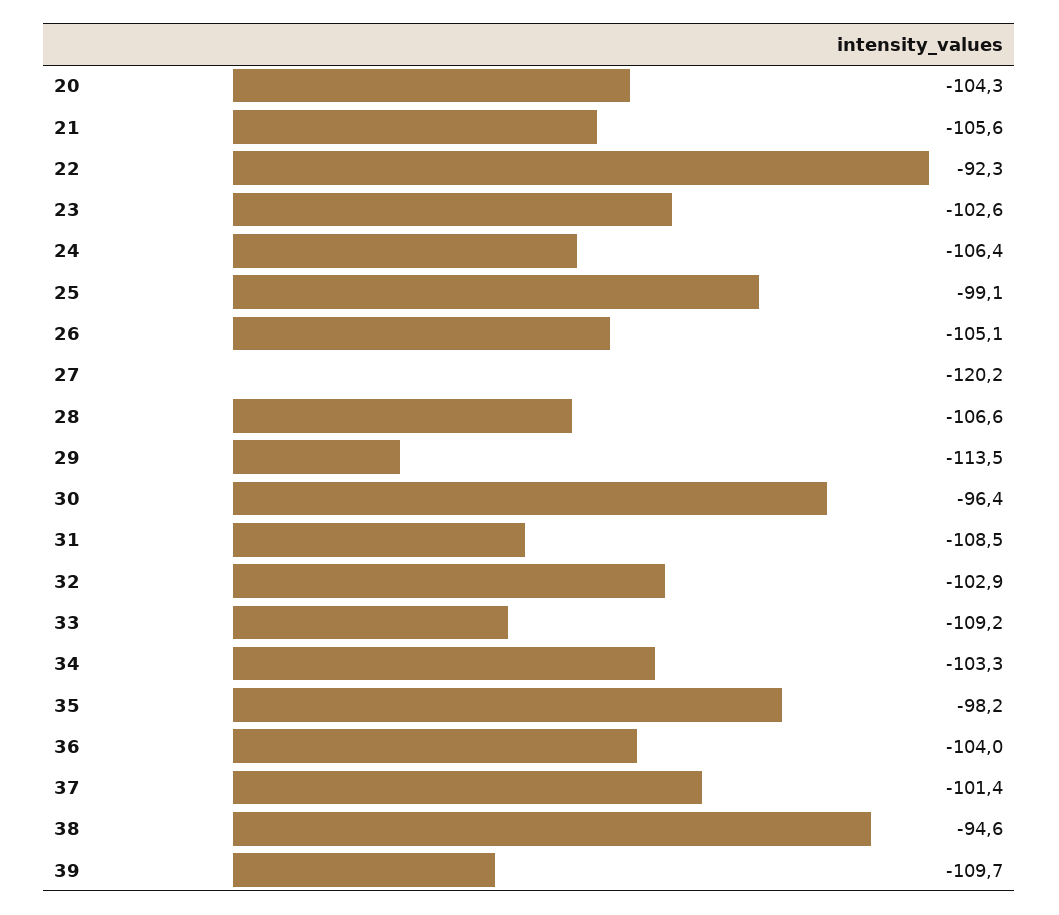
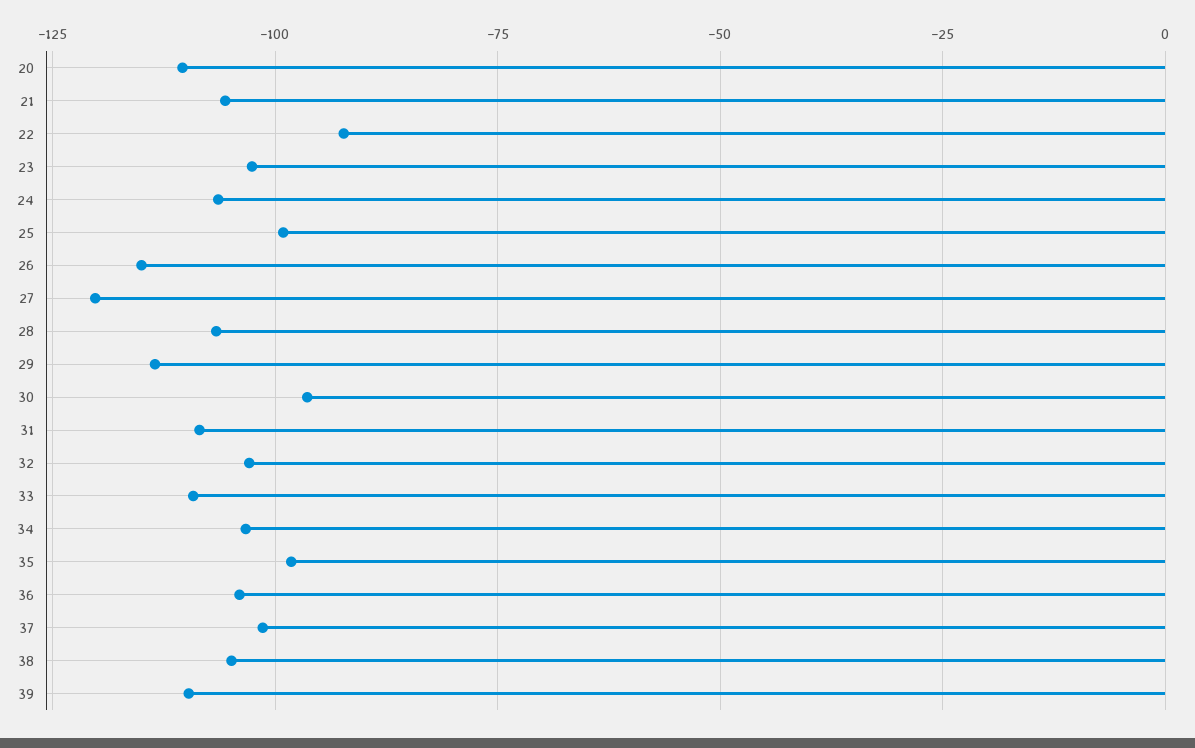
20: -104.3 -> -110
26: -105.1 -> -115
38: -94.6 -> -105

